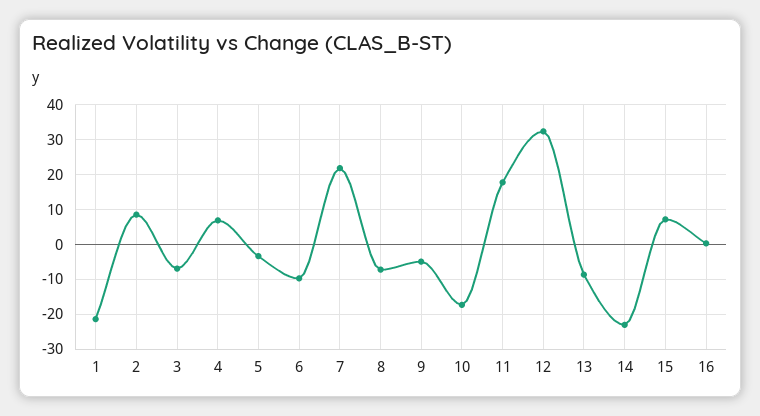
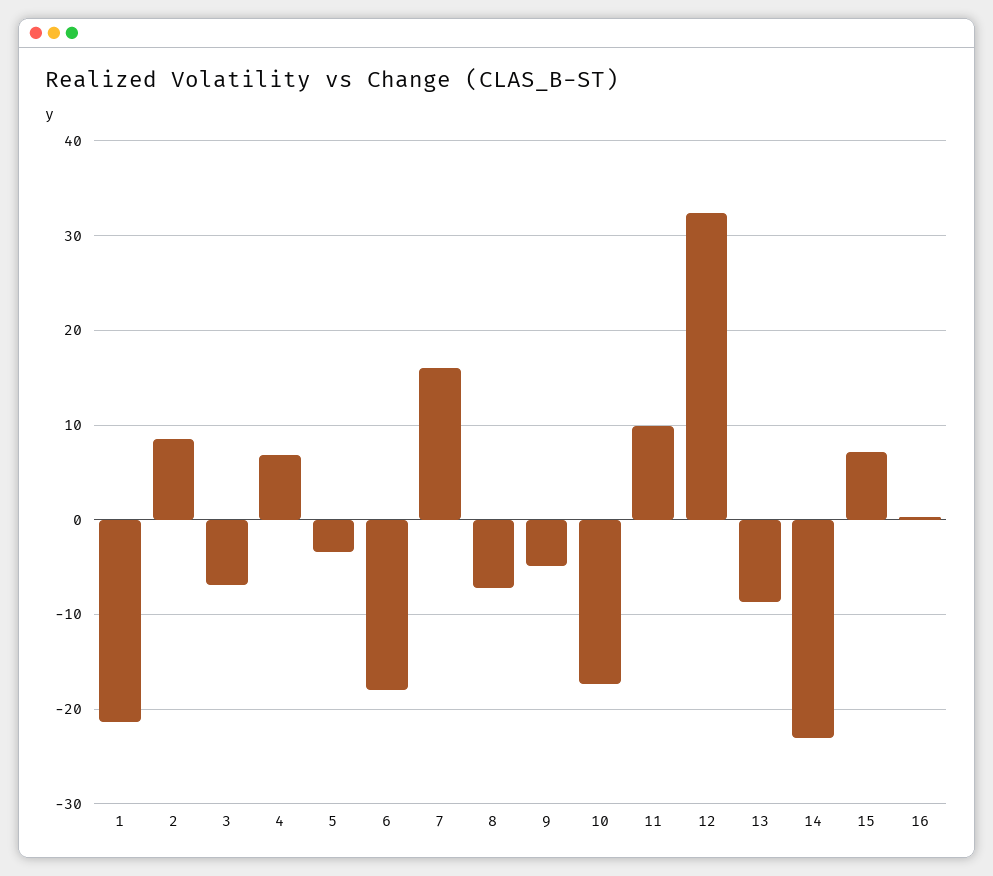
6: -10 -> -18
7: 22 -> 16
11: 18 -> 10

